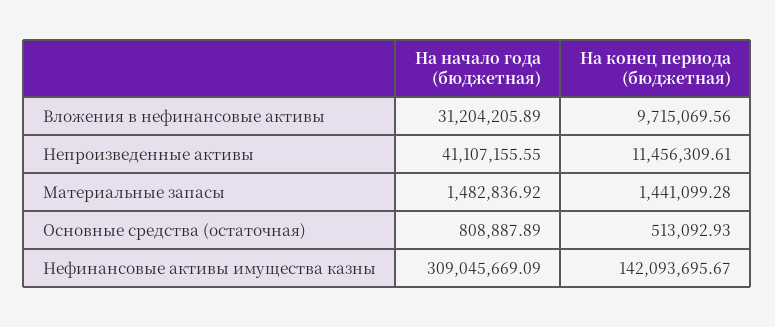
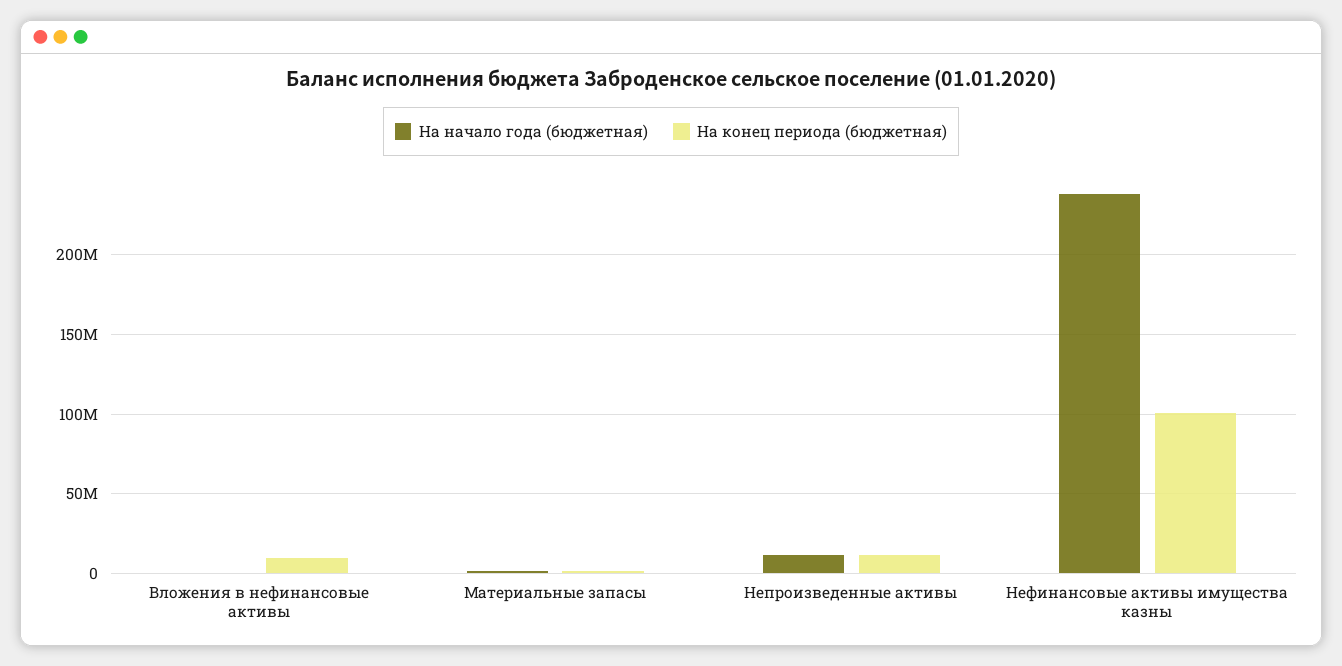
На начало года (бюджетная), Вложения в нефинансовые активы: 31204205.89 -> 0
На начало года (бюджетная), Непроизведенные активы: 41107155.55 -> 10000000
На начало года (бюджетная), Основные средства (остаточная): 808887.89 -> none
На конец периода (бюджетная), Основные средства (остаточная): 513092.93 -> none
На начало года (бюджетная), Нефинансовые активы имущества казны: 309045669.09 -> 240000000
На конец периода (бюджетная), Нефинансовые активы имущества казны: 142093695.67 -> 100000000

